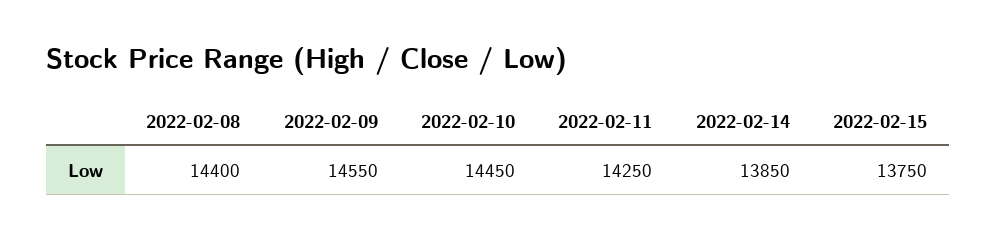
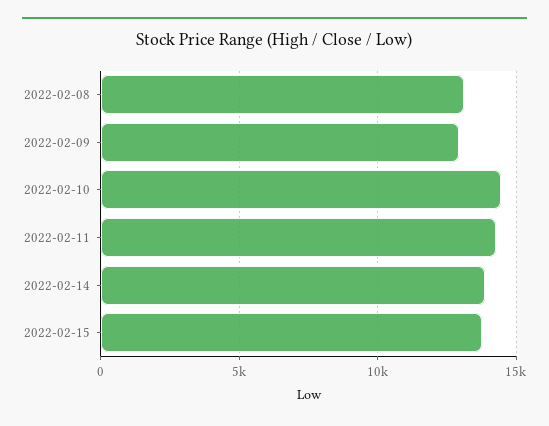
2022-02-08: 14400 -> 13000
2022-02-09: 14550 -> 13000

